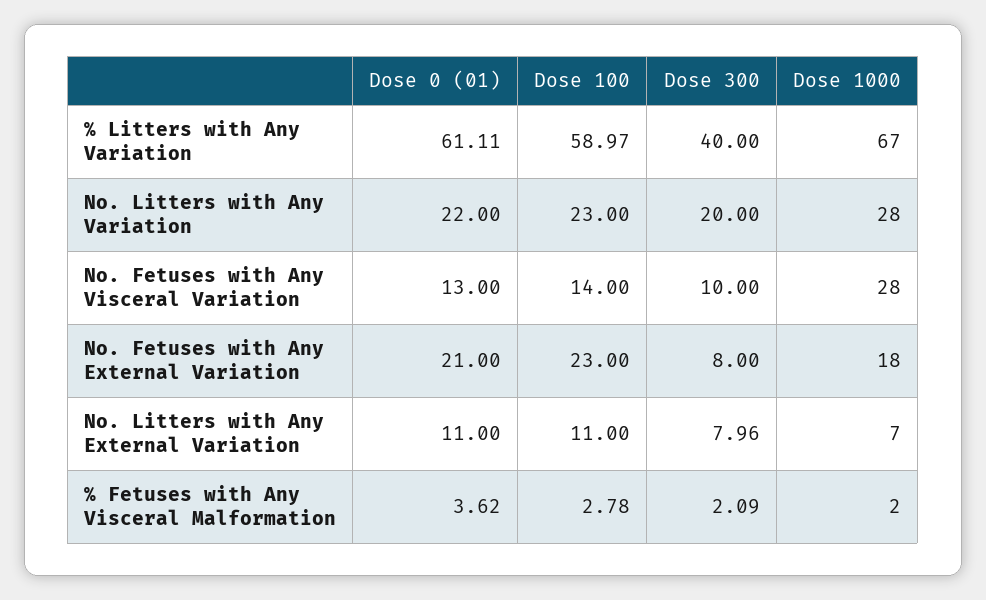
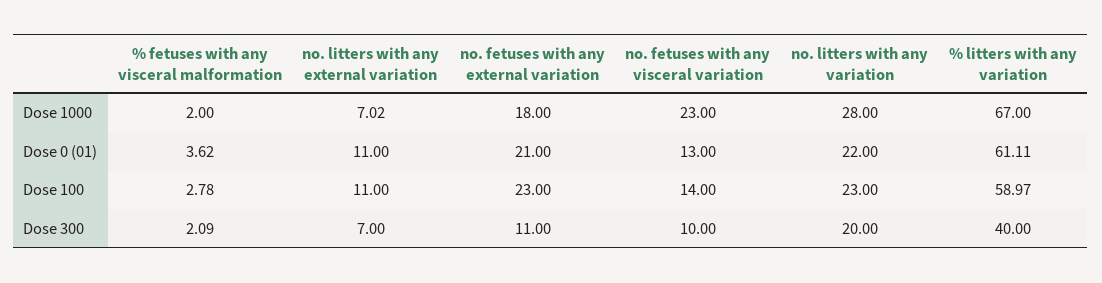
Dose 1000, No. Fetuses with Any Visceral Variation: 28 -> 23
Dose 300, No. Fetuses with Any External Variation: 8 -> 11
Dose 300, No. Litters with Any External Variation: 7.96 -> 7
Dose 1000, No. Litters with Any External Variation: 7 -> 7.02

